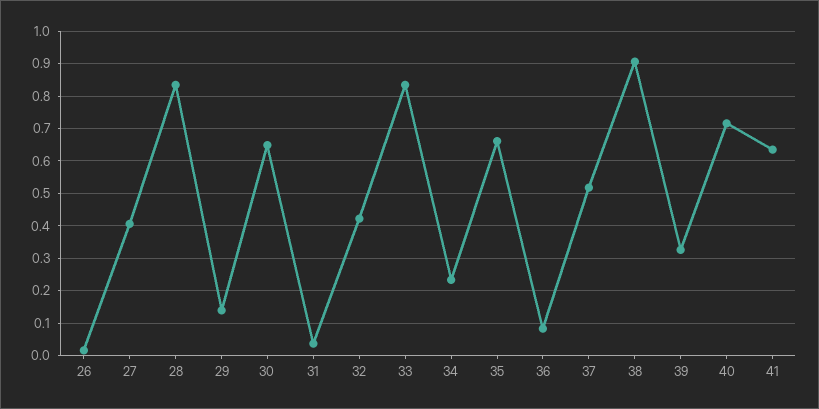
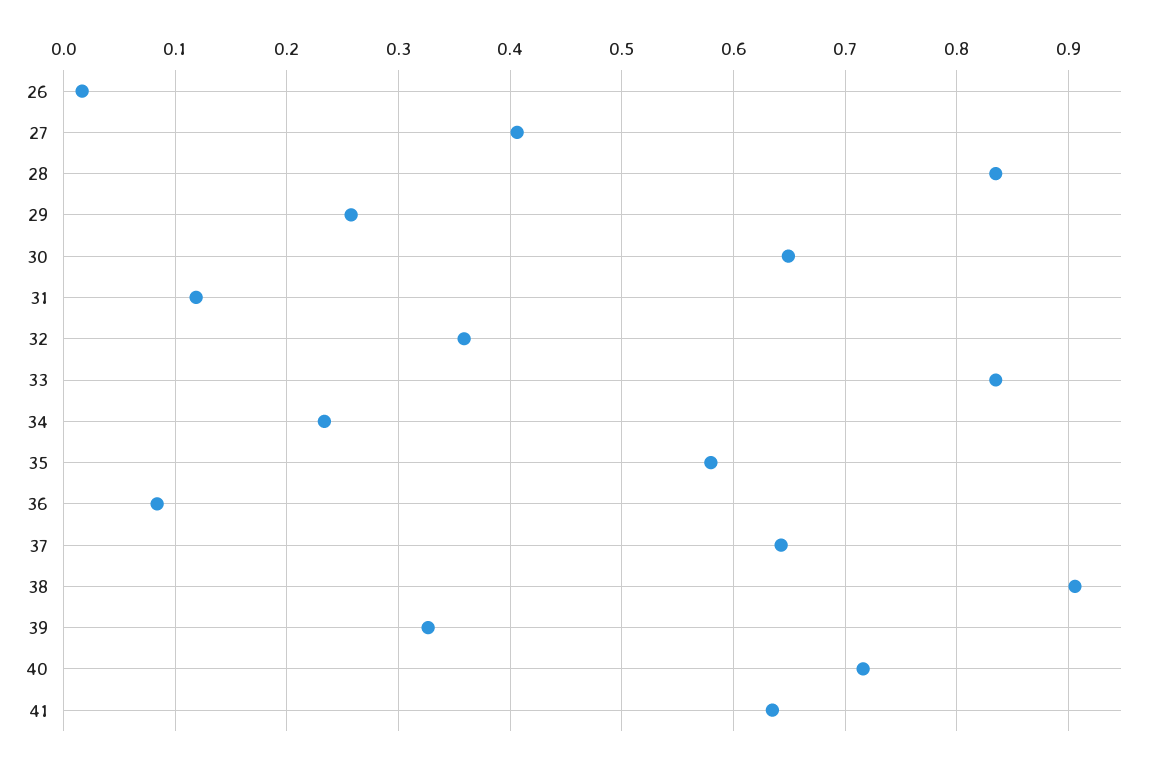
29: 0.14 -> 0.26
31: 0.04 -> 0.12
32: 0.42 -> 0.36
35: 0.66 -> 0.58
37: 0.52 -> 0.64

